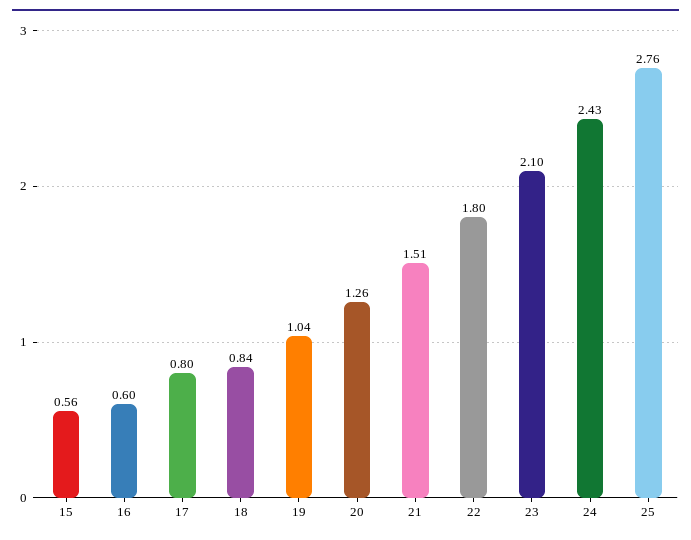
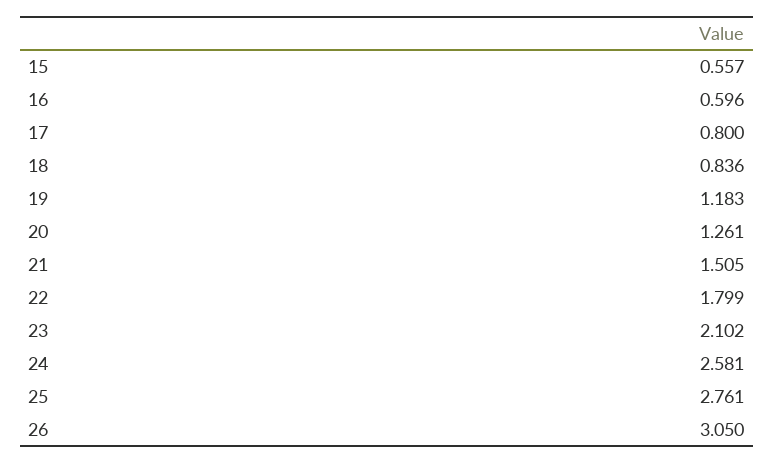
19: 1.04 -> 1.183
24: 2.43 -> 2.581
26: none -> 3.05

